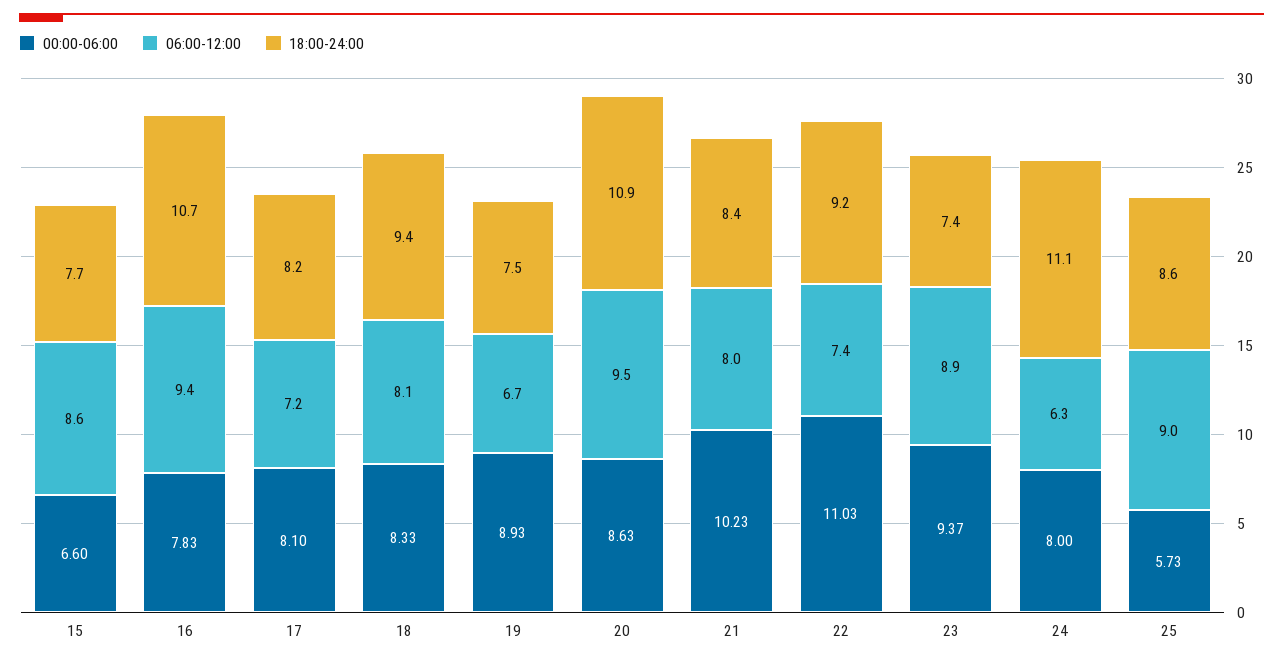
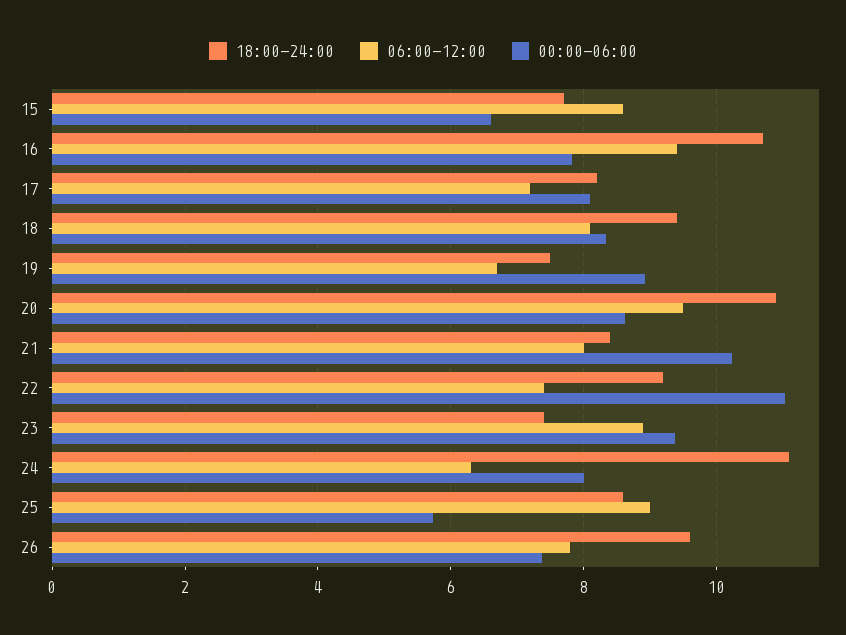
18:00-24:00, 26: none -> 9.6
06:00-12:00, 26: none -> 7.8
00:00-06:00, 26: none -> 7.4

